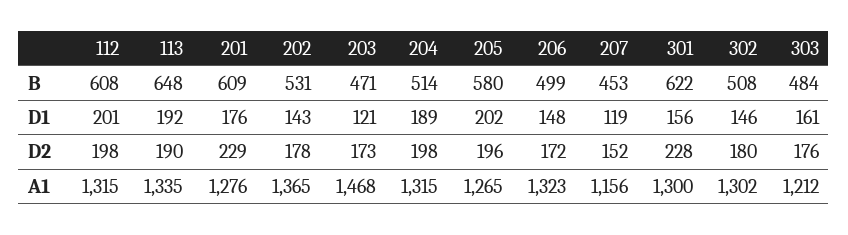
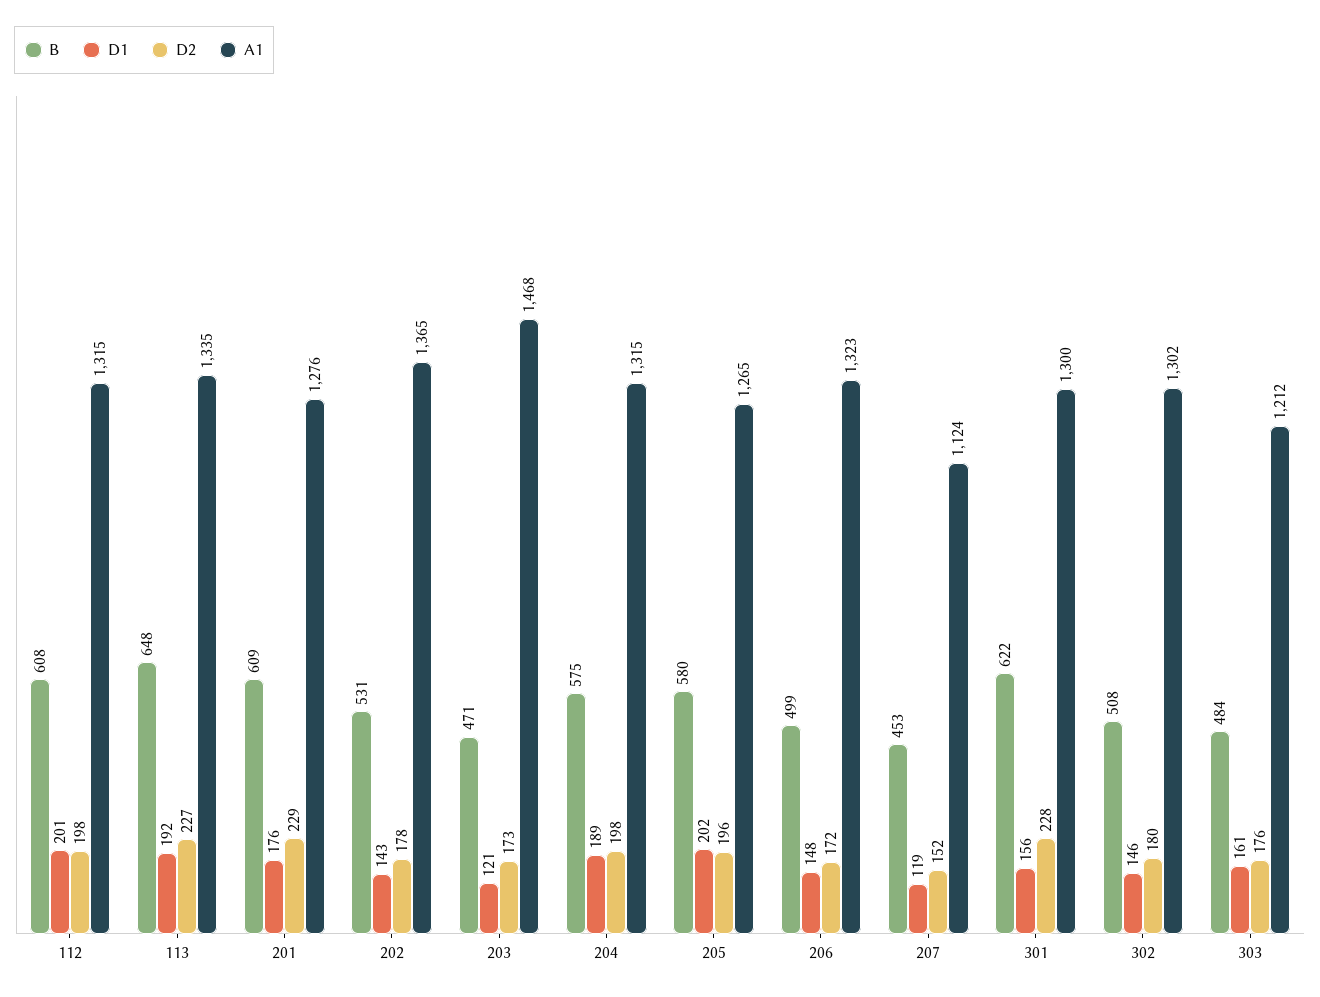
B, 204: 514 -> 575
D2, 113: 190 -> 227
A1, 207: 1156 -> 1124

